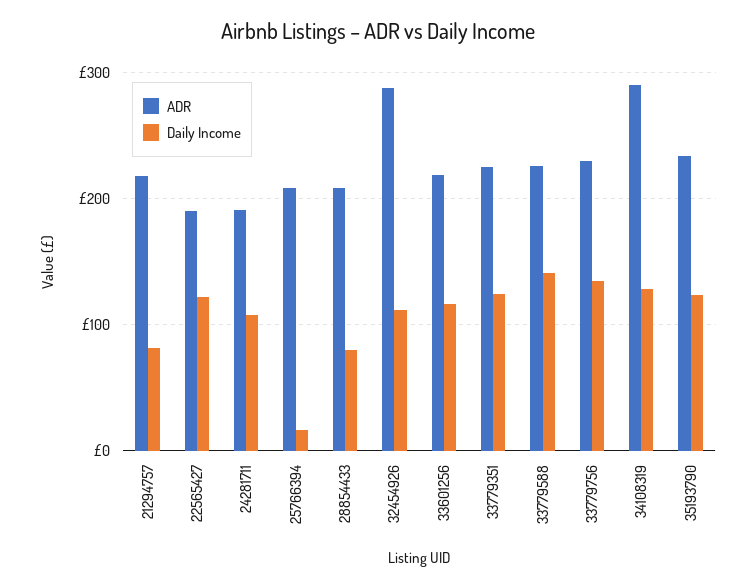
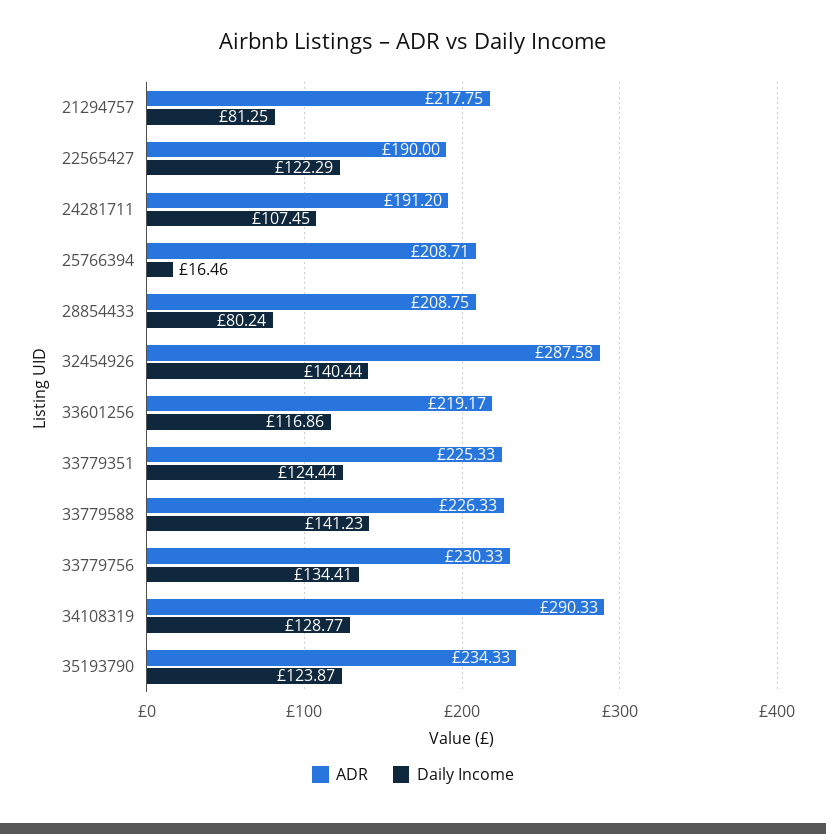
Daily Income, 32454926: 110 -> 140.44

